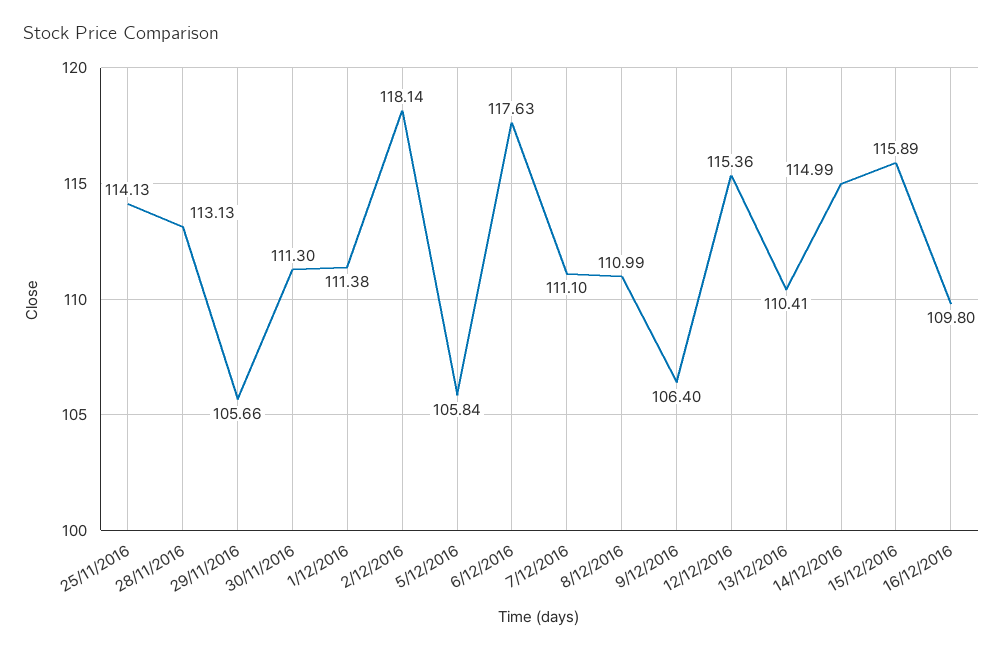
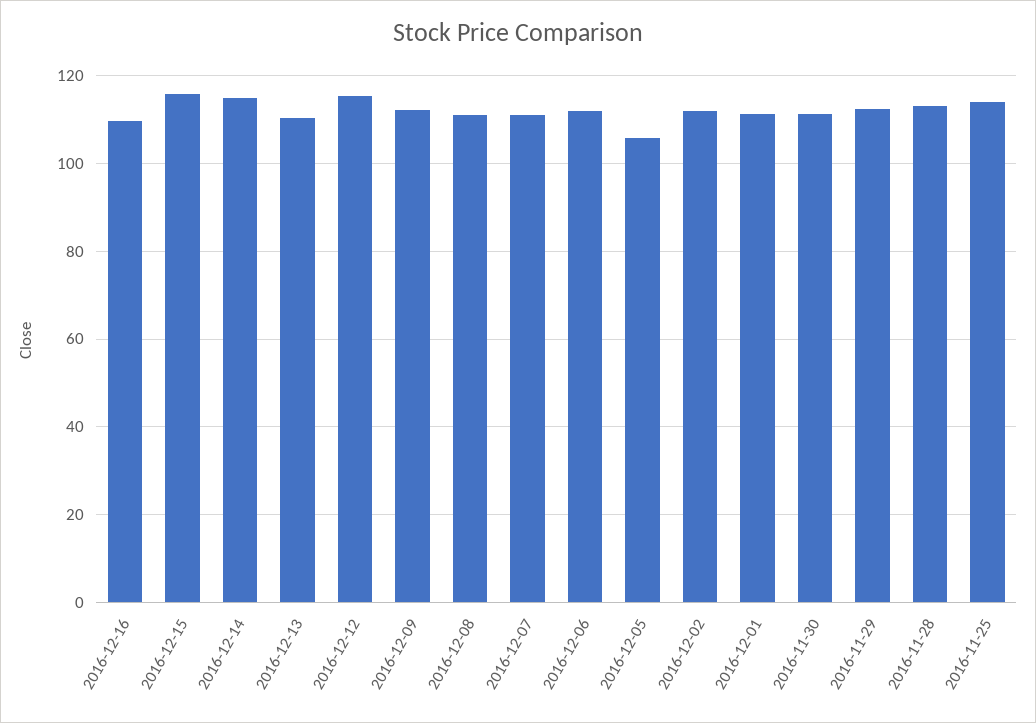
29/11/2016: 105.66 -> 112
2/12/2016: 118.14 -> 112
6/12/2016: 117.63 -> 112
9/12/2016: 106.4 -> 112

